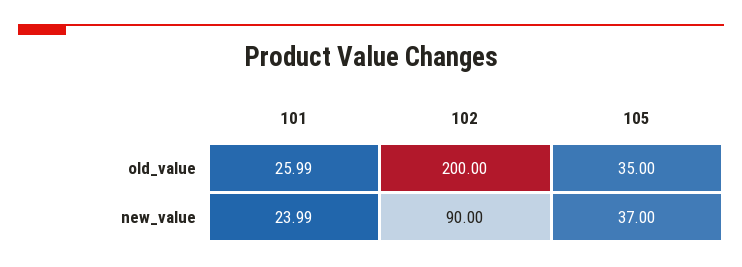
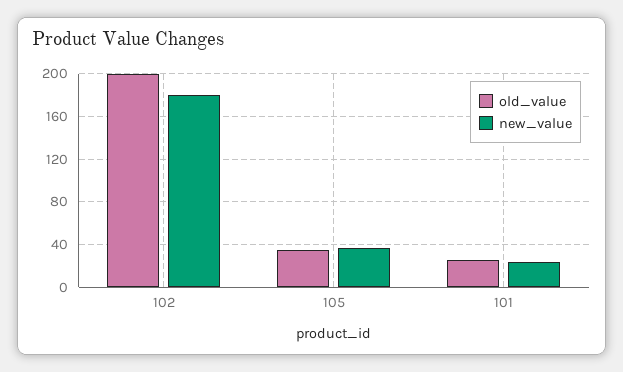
new_value, 102: 90 -> 180

